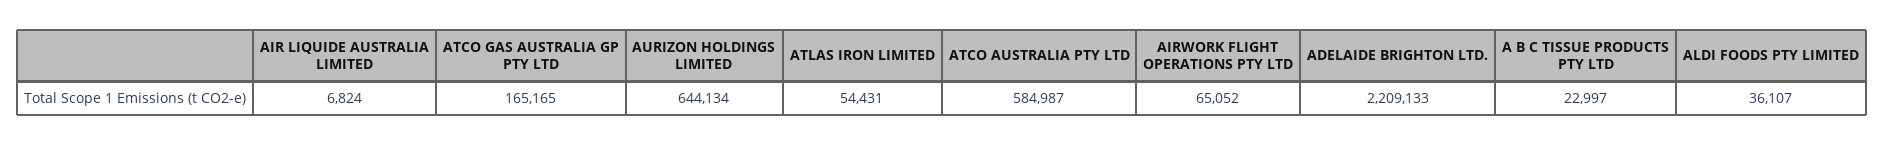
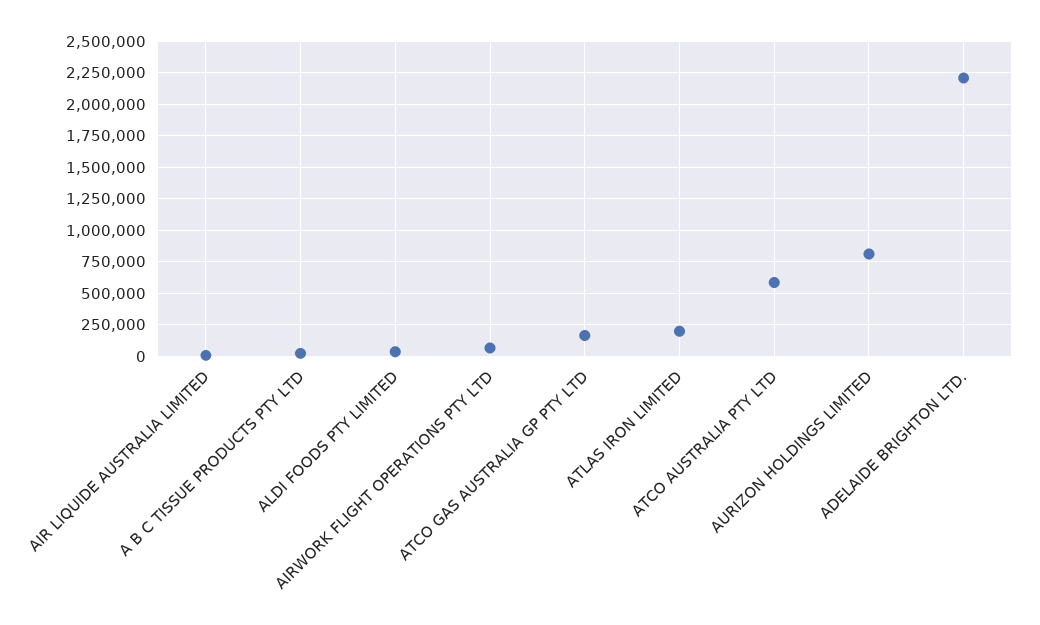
AURIZON HOLDINGS LIMITED: 644134 -> 800000
ATLAS IRON LIMITED: 54431 -> 200000

